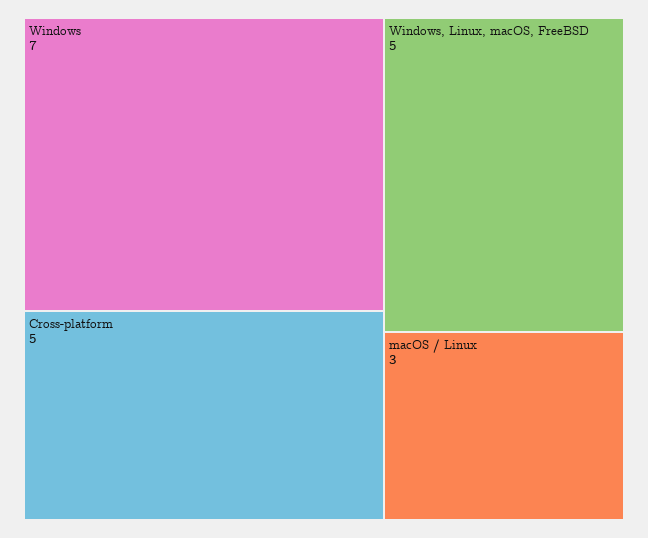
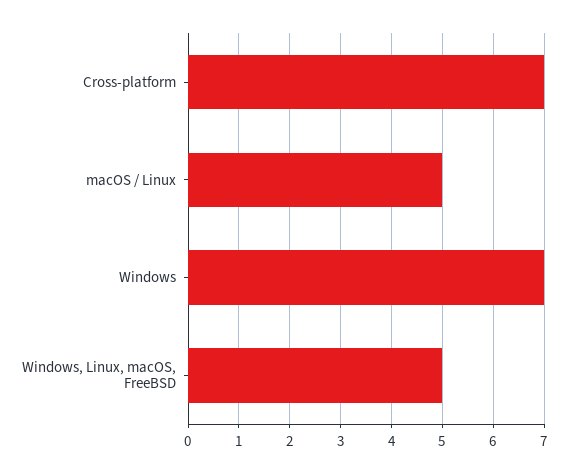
Cross-platform: 5 -> 7
macOS / Linux: 3 -> 5

